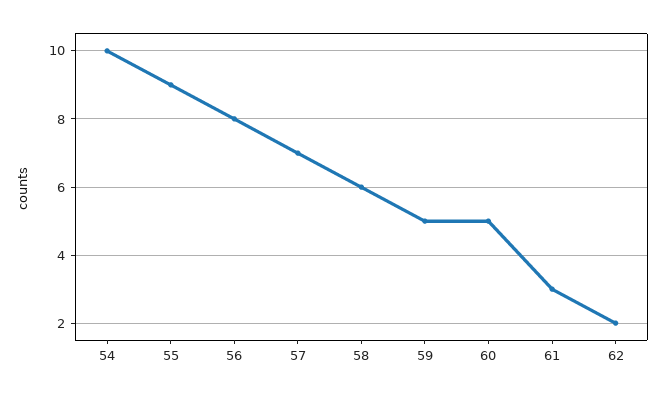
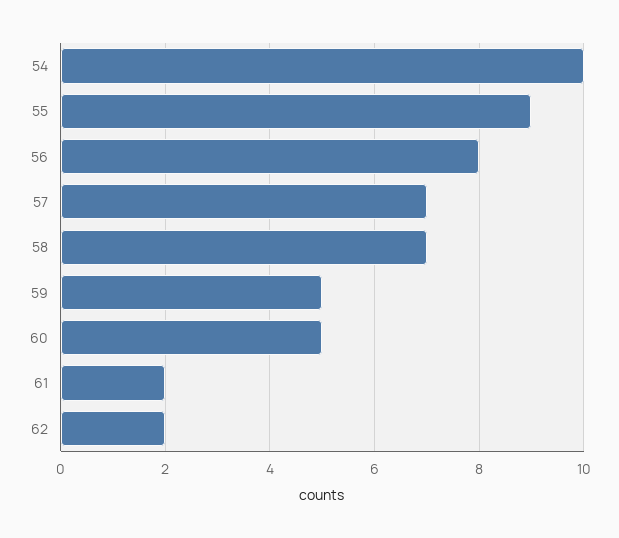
58: 6 -> 7
61: 3 -> 2

